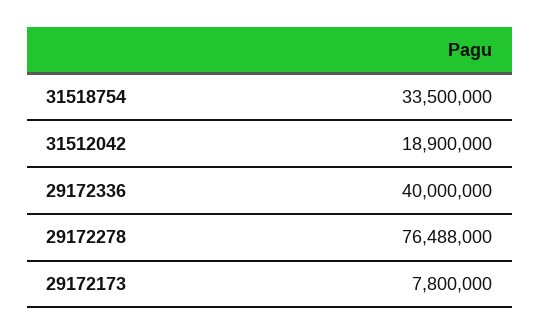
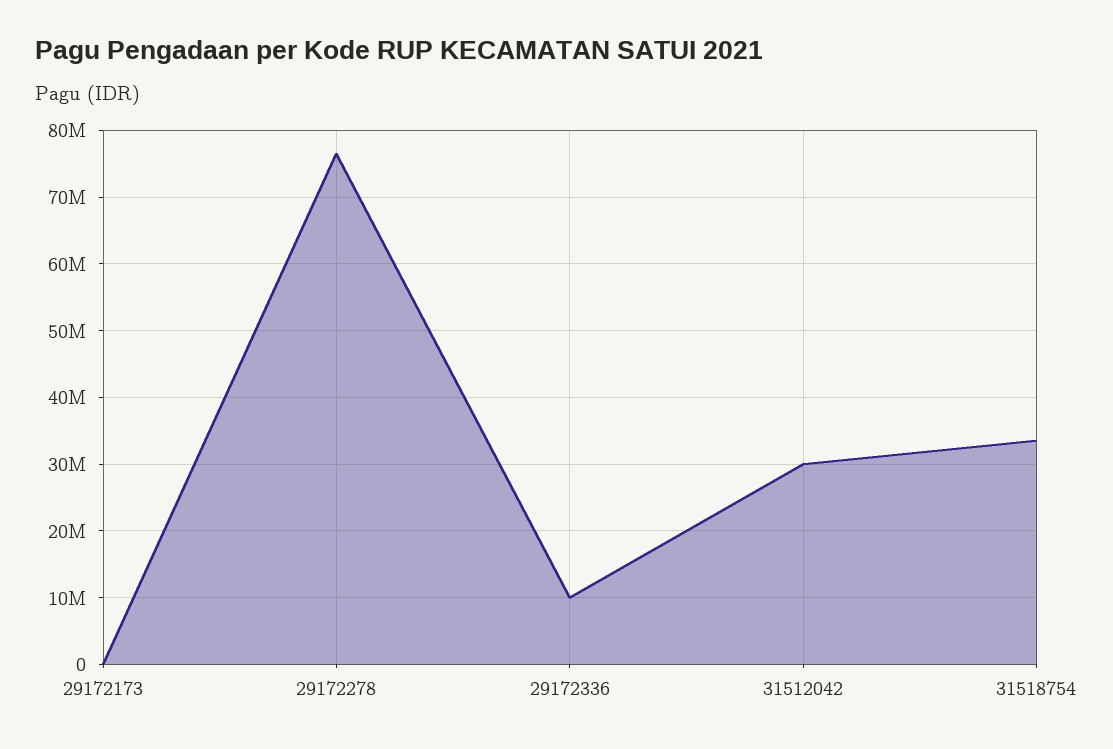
31512042: 18900000 -> 30000000
29172336: 40000000 -> 10000000
29172173: 7800000 -> 0

